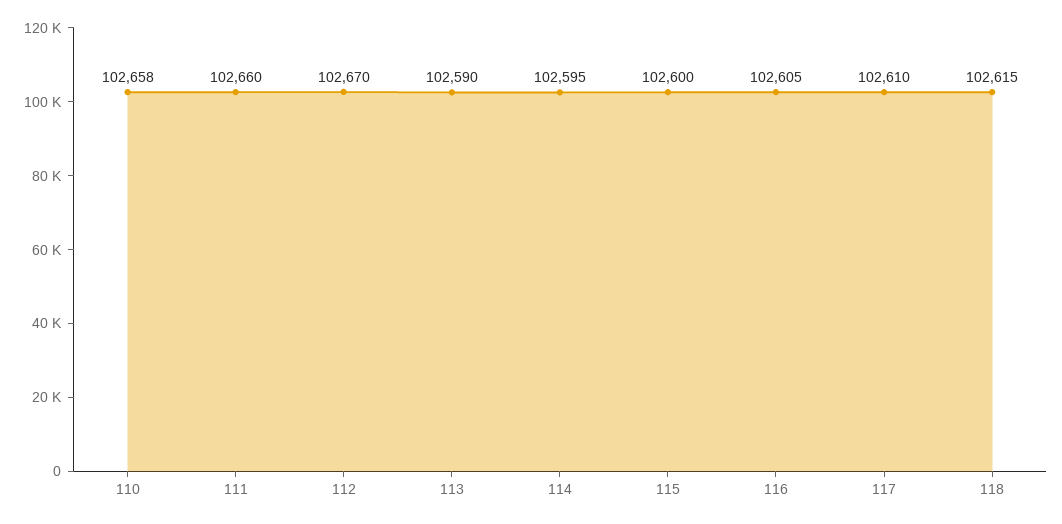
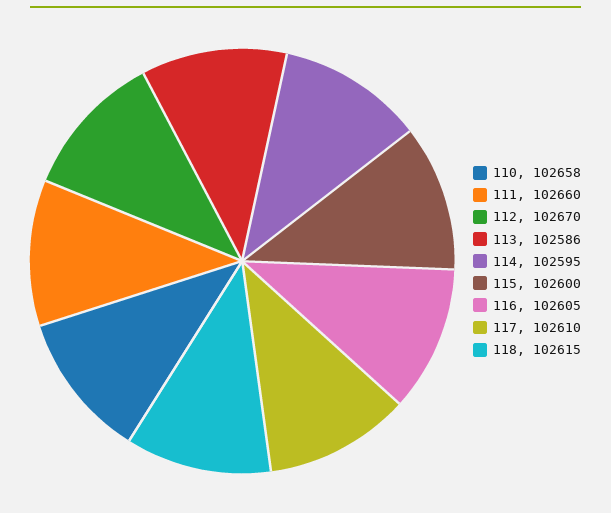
113: 102590 -> 102586

